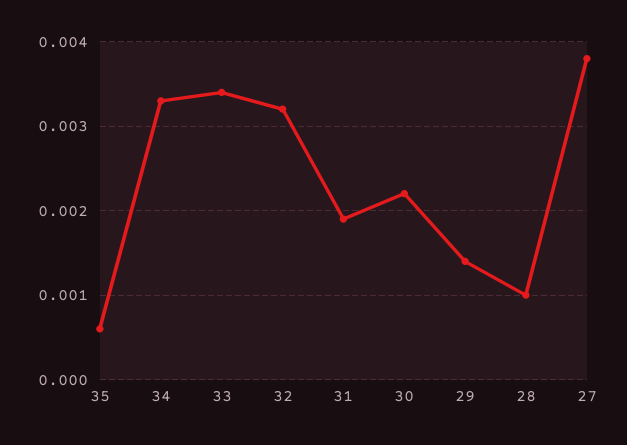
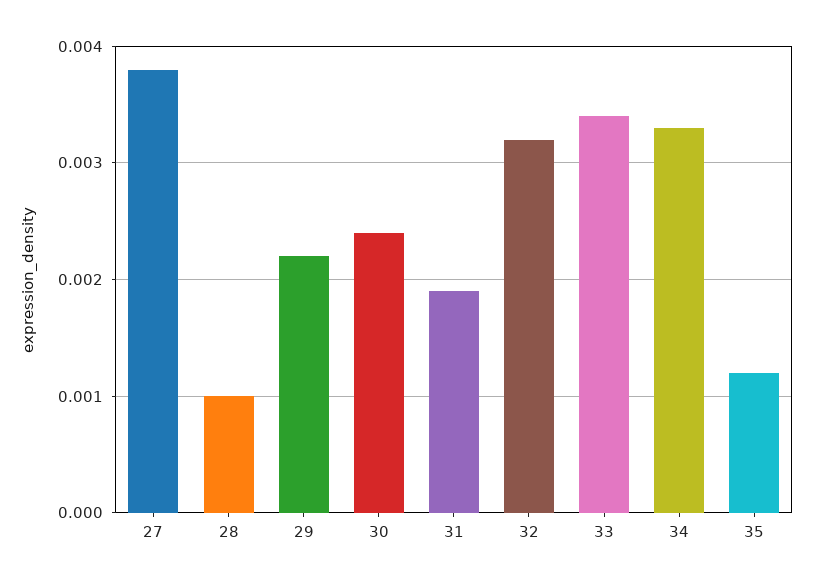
35: 0.0006 -> 0.0012
30: 0.0022 -> 0.0024
29: 0.0014 -> 0.0022

